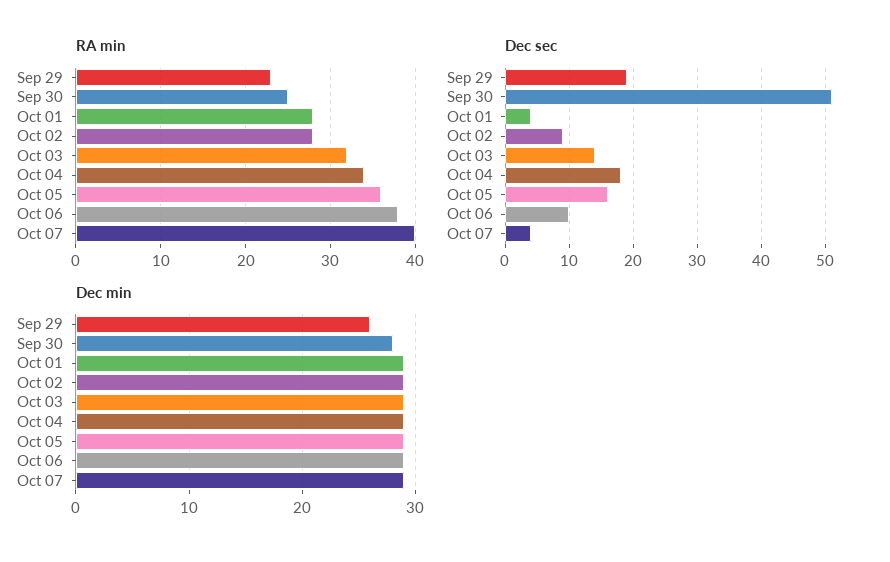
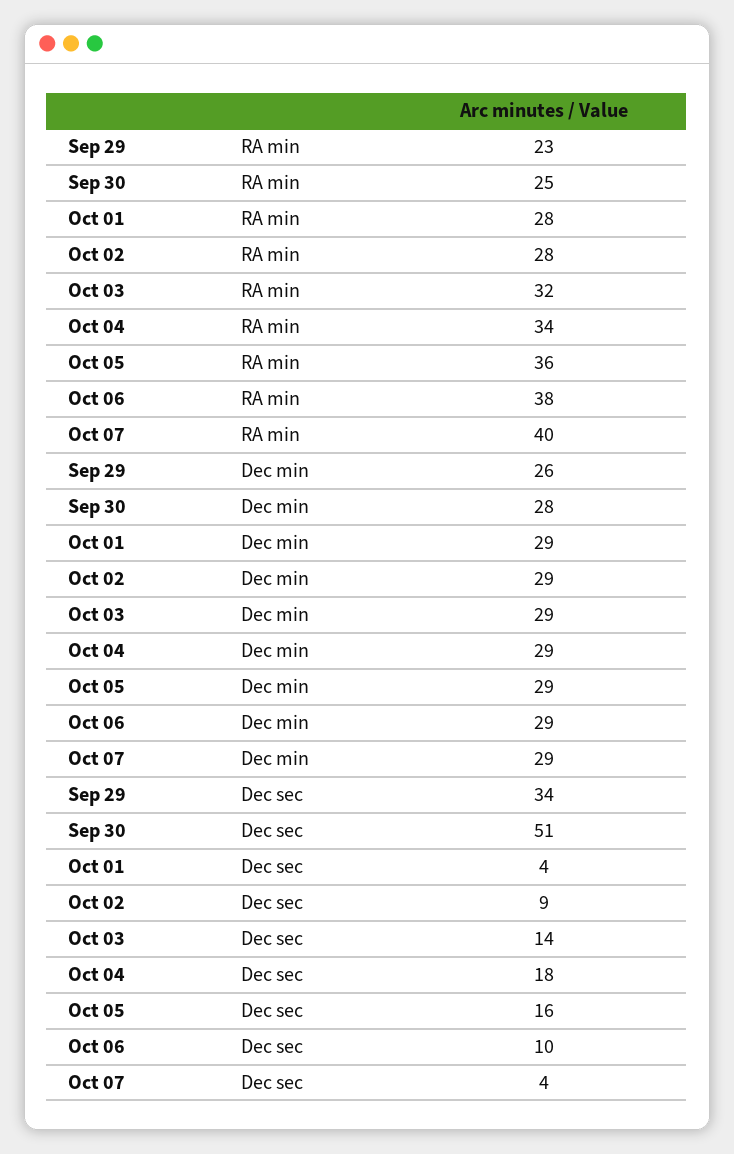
Dec sec, Sep 29: 19 -> 34

